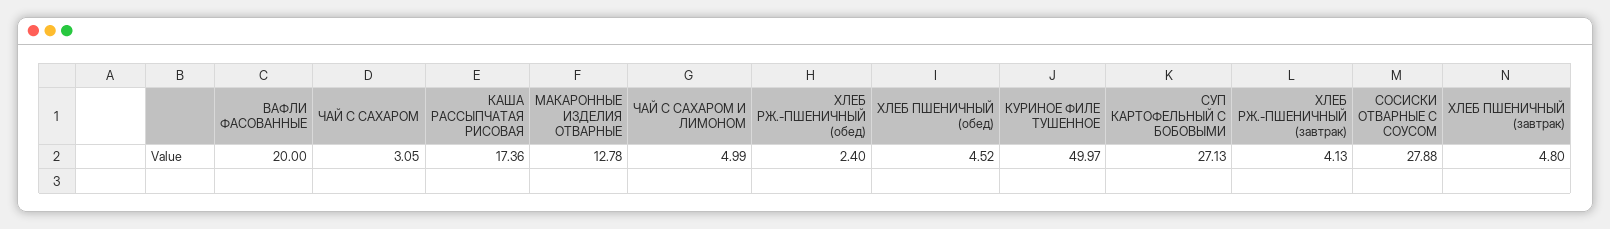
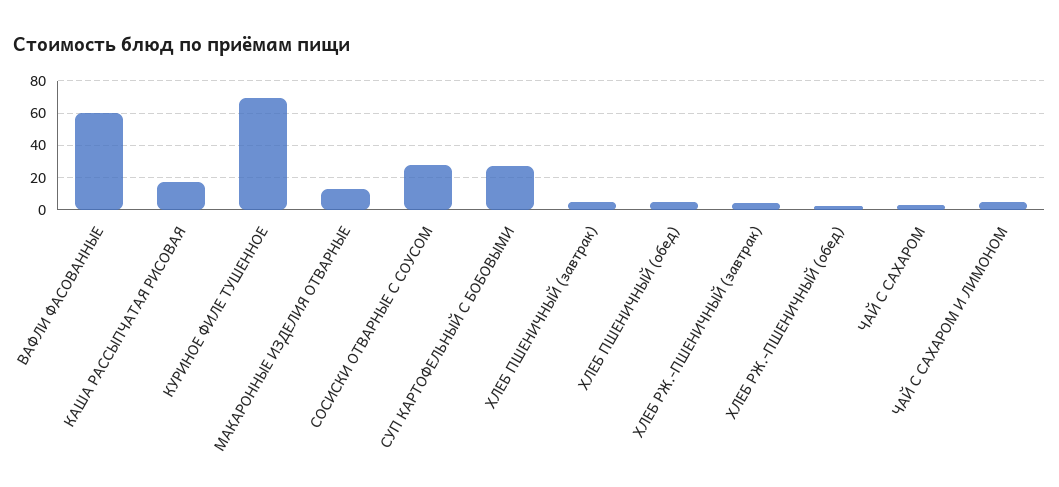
ВАФЛИ ФАСОВАННЫЕ: 20 -> 60
КУРИНОЕ ФИЛЕ ТУШЕННОЕ: 49.97 -> 70

